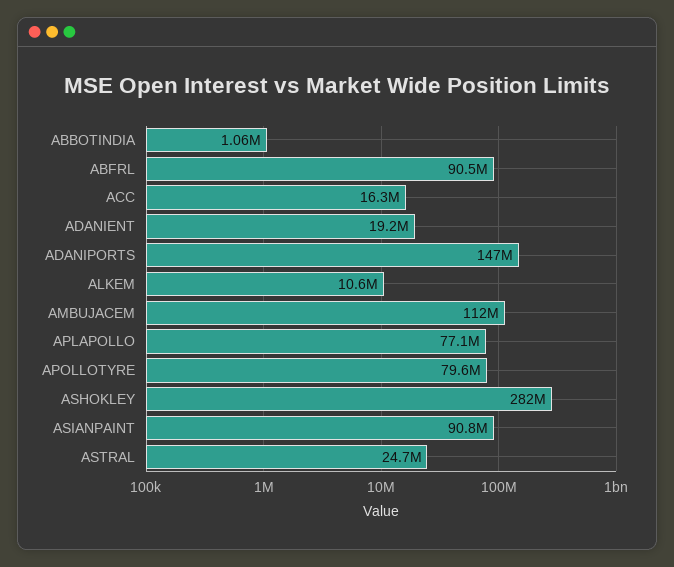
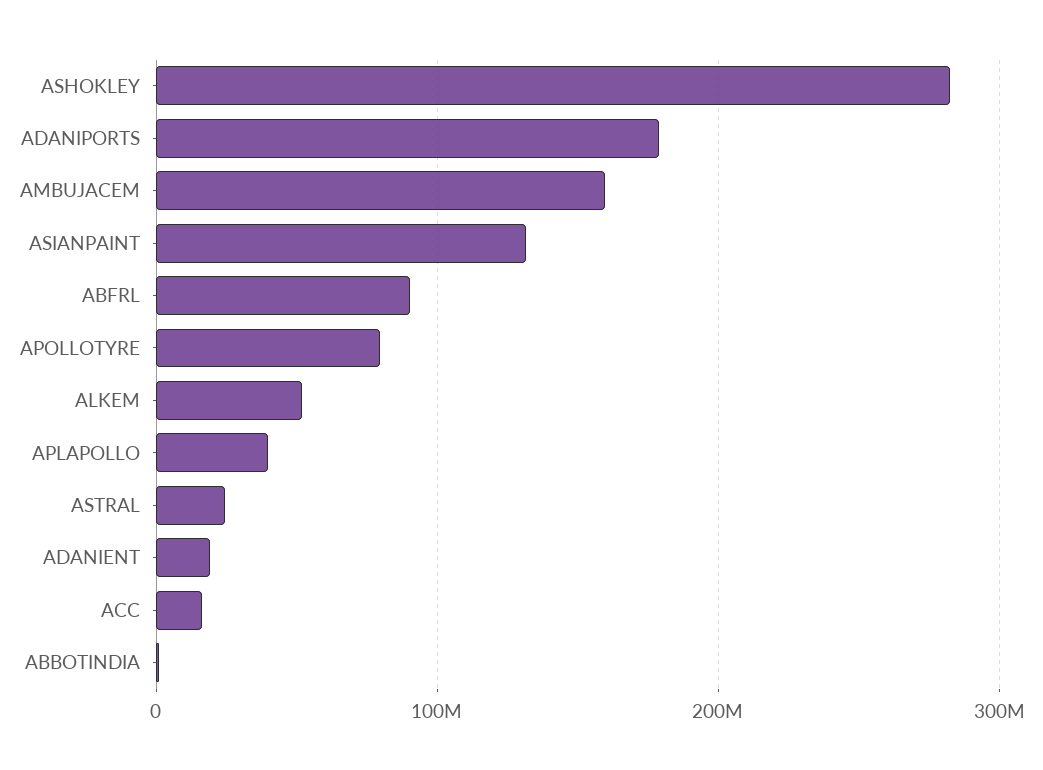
ADANIPORTS: 147000000 -> 180000000
ALKEM: 10600000 -> 50000000
AMBUJACEM: 112000000 -> 160000000
APLAPOLLO: 77100000 -> 40000000
ASIANPAINT: 90800000 -> 130000000

